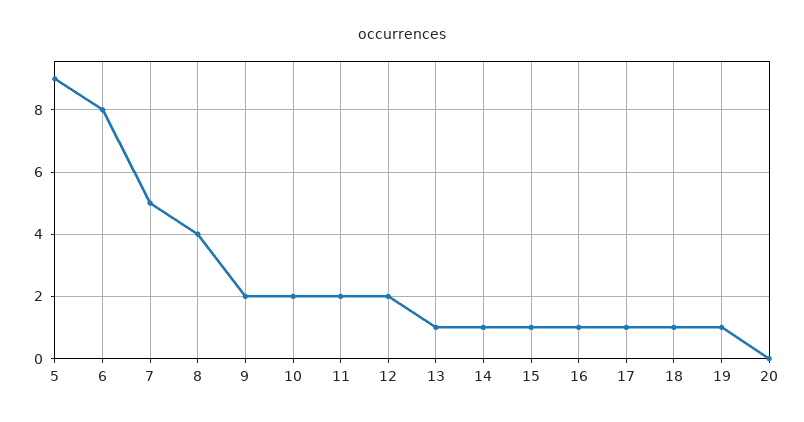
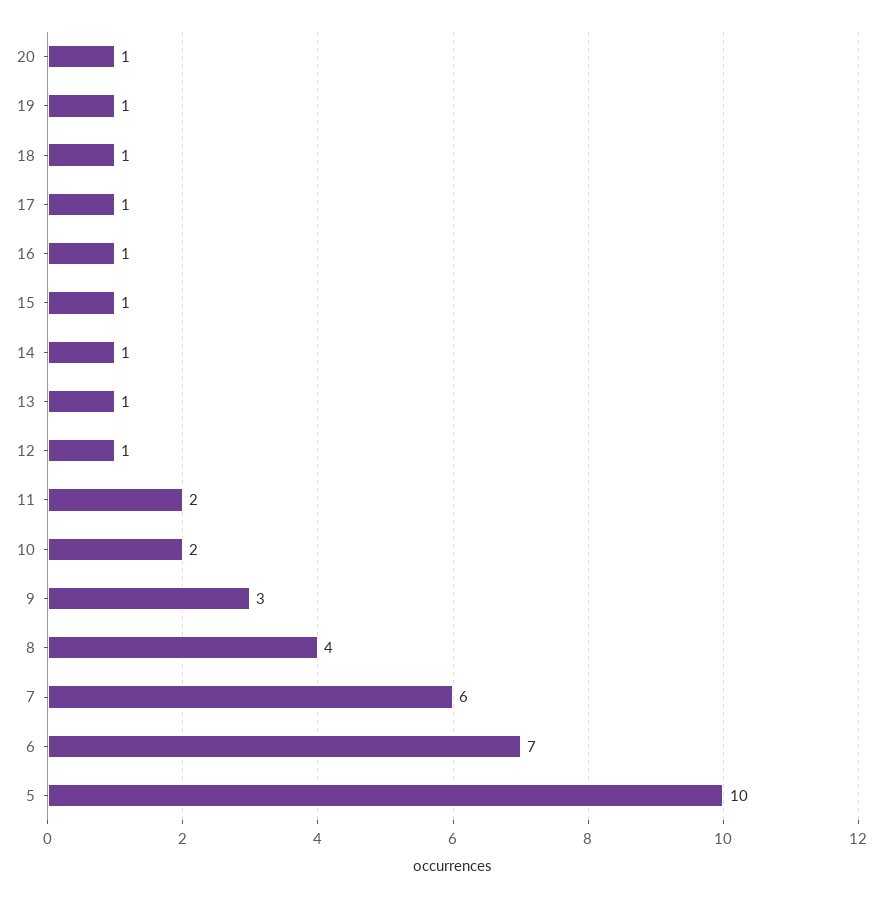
5: 9 -> 10
6: 8 -> 7
7: 5 -> 6
9: 2 -> 3
12: 2 -> 1
20: 0 -> 1

